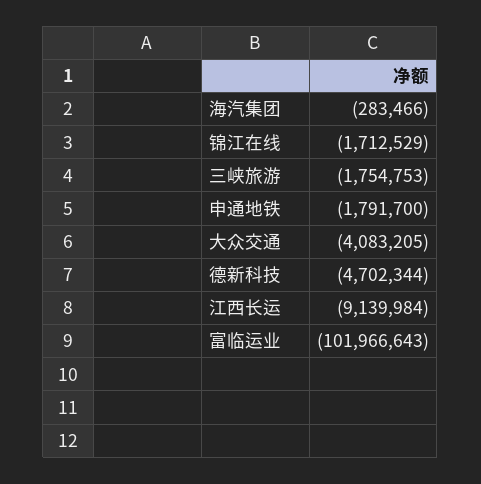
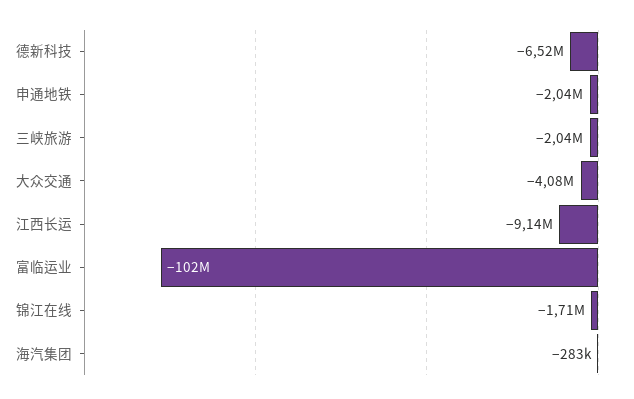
三峡旅游: -1754753 -> -2040000
申通地铁: -1791700 -> -2040000
德新科技: -4702344 -> -6520000

